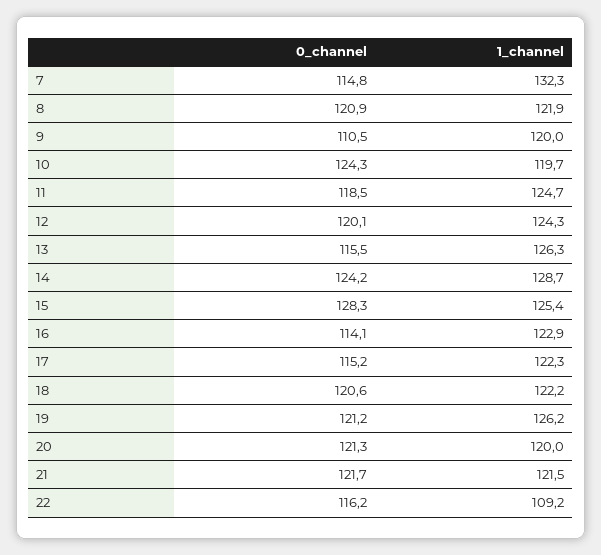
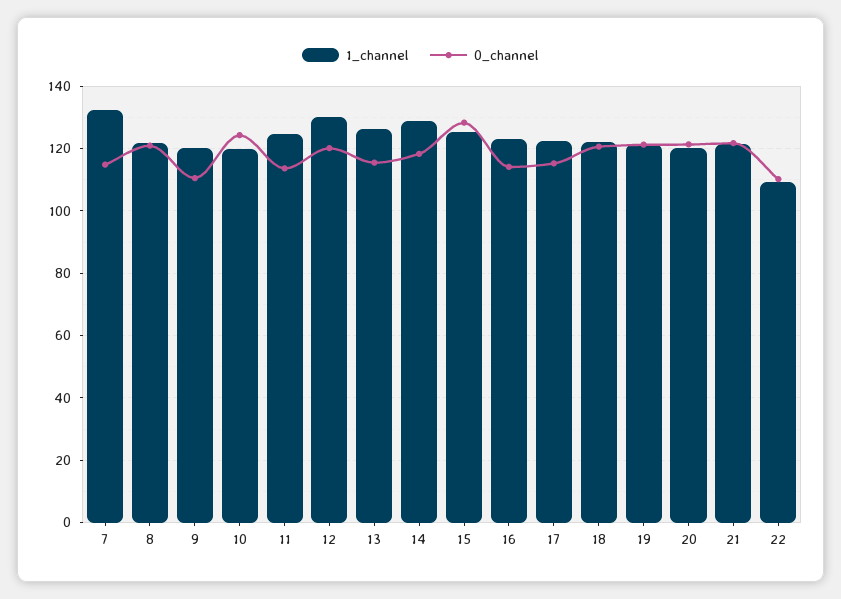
0_channel, 11: 118.5 -> 114
1_channel, 12: 124.3 -> 130
0_channel, 14: 124.2 -> 118
1_channel, 19: 126.2 -> 122
0_channel, 22: 116.2 -> 110

